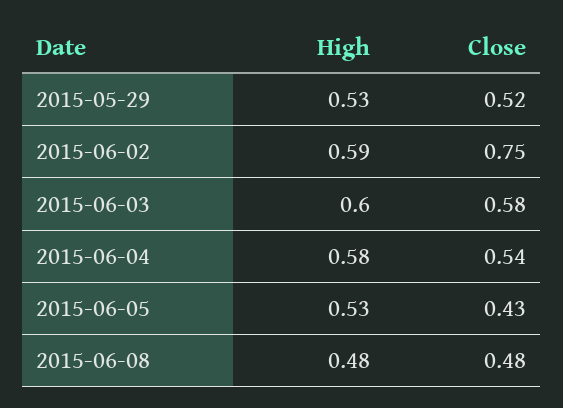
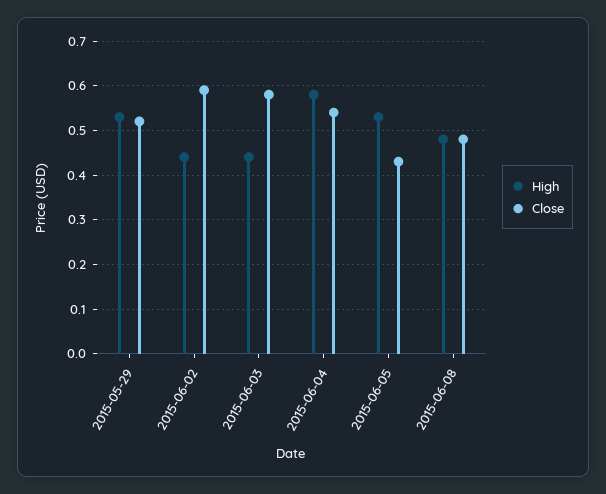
High, 2015-06-02: 0.59 -> 0.45
Close, 2015-06-02: 0.75 -> 0.6
High, 2015-06-03: 0.6 -> 0.45

